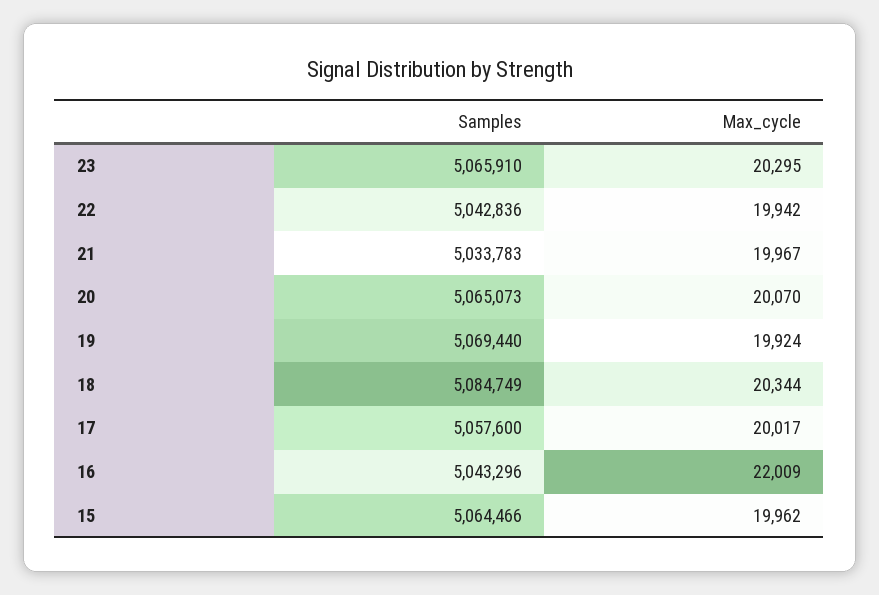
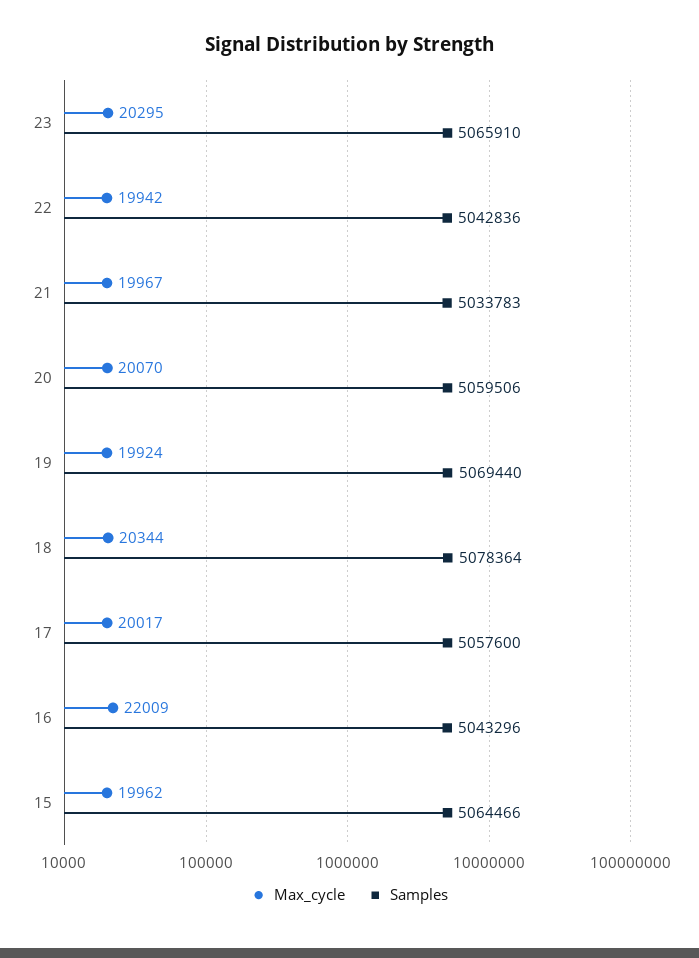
Samples, 20: 5065073 -> 5059506
Samples, 18: 5084749 -> 5078364

